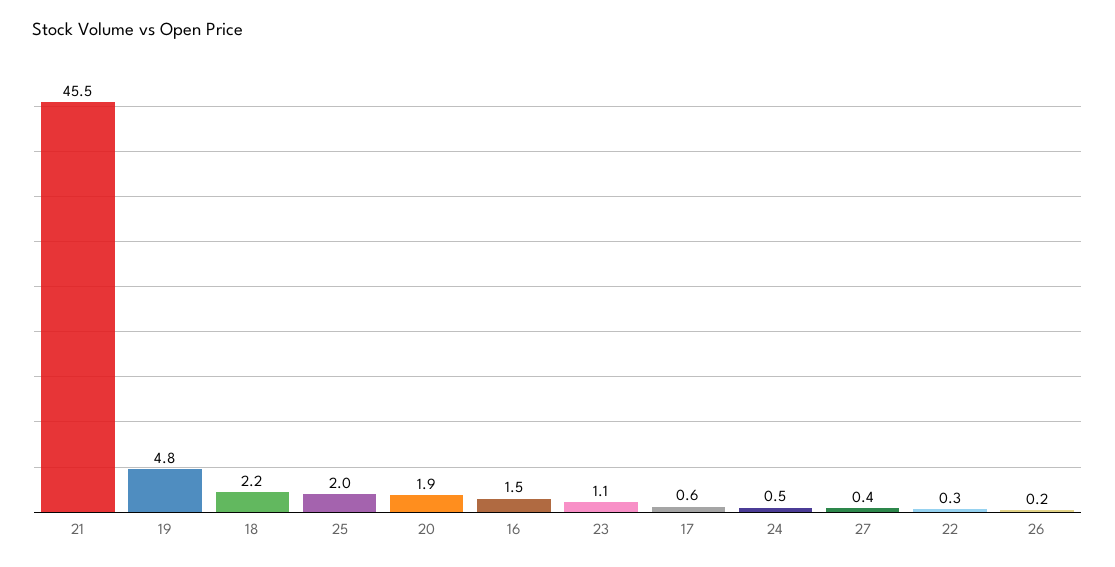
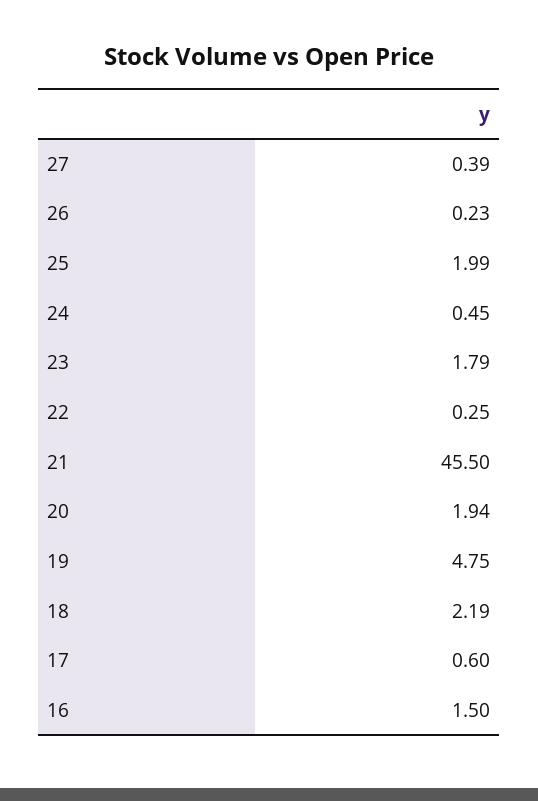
23: 1.1 -> 1.79

